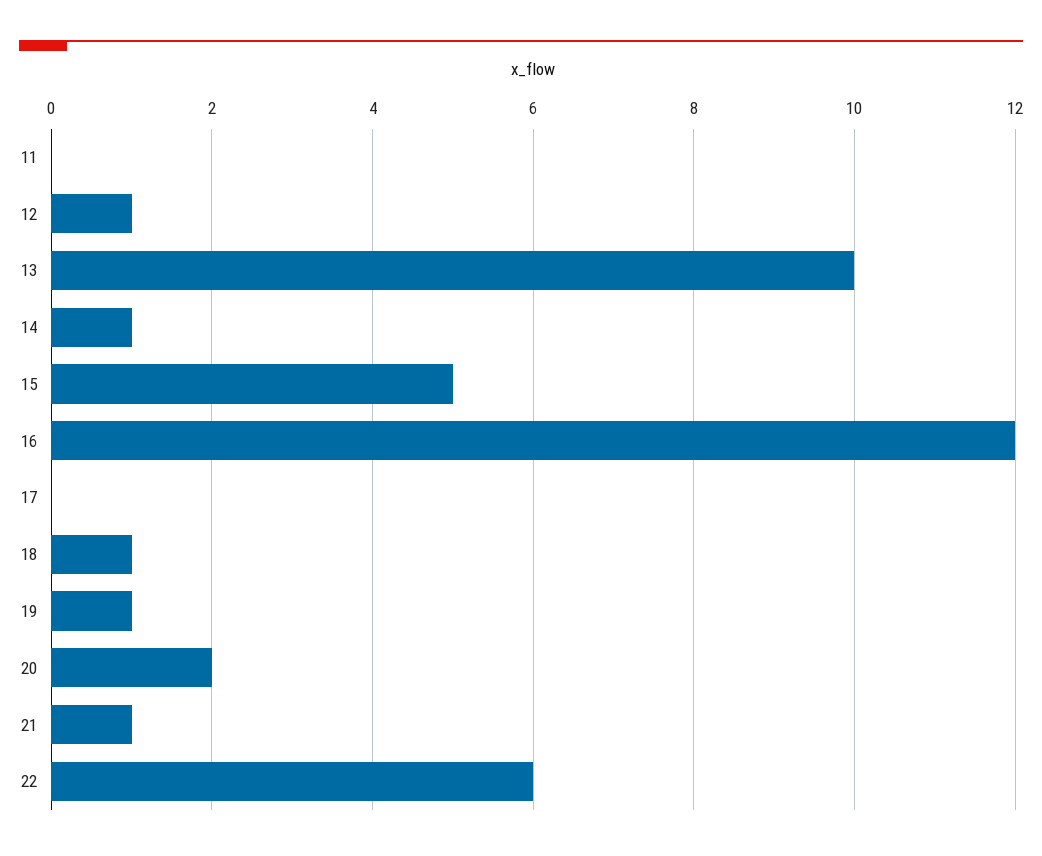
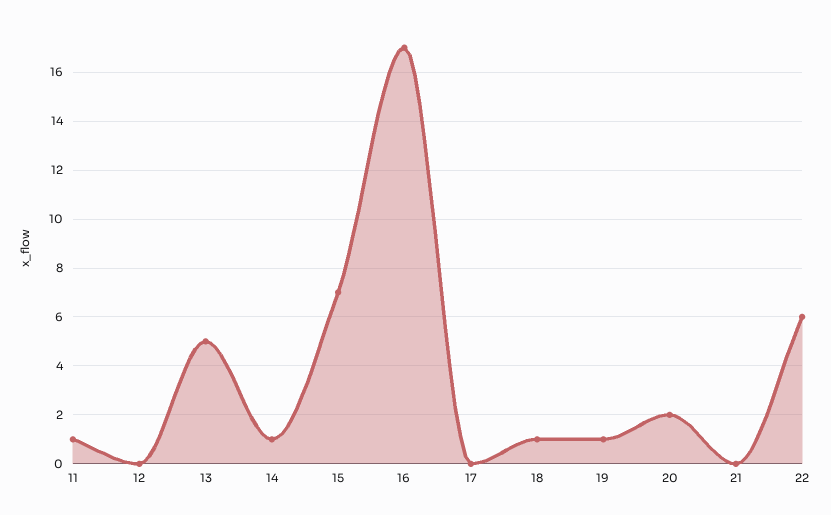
11: 0 -> 1
12: 1 -> 0
13: 10 -> 5
15: 5 -> 7
16: 12 -> 17
21: 1 -> 0

